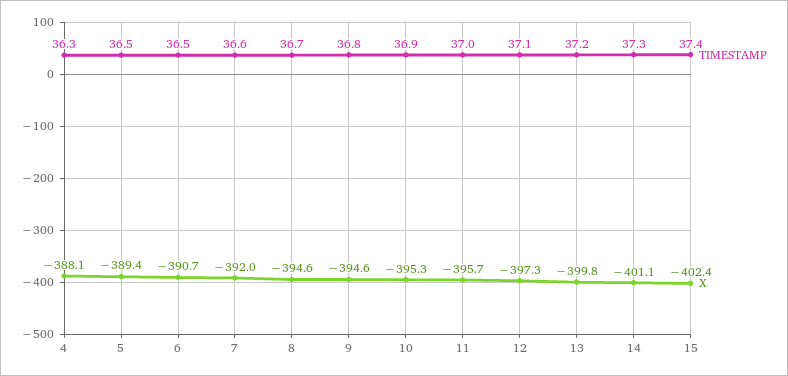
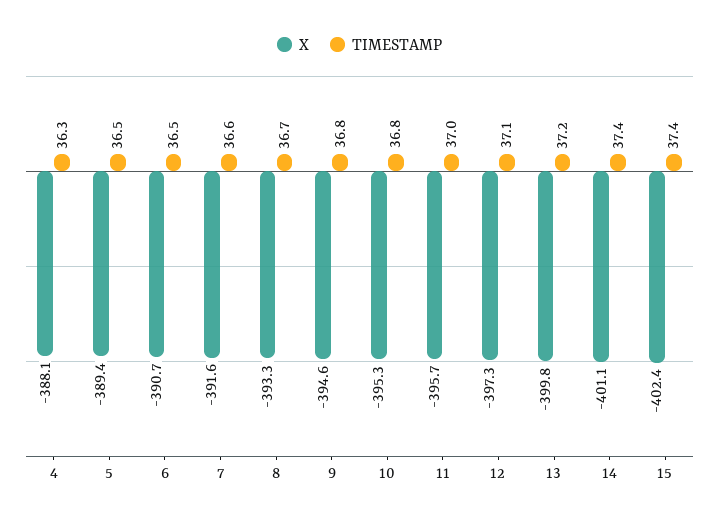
X, 7: -392 -> -391.6
X, 8: -394.6 -> -393.3
TIMESTAMP, 10: 36.9 -> 36.8
TIMESTAMP, 14: 37.3 -> 37.4

